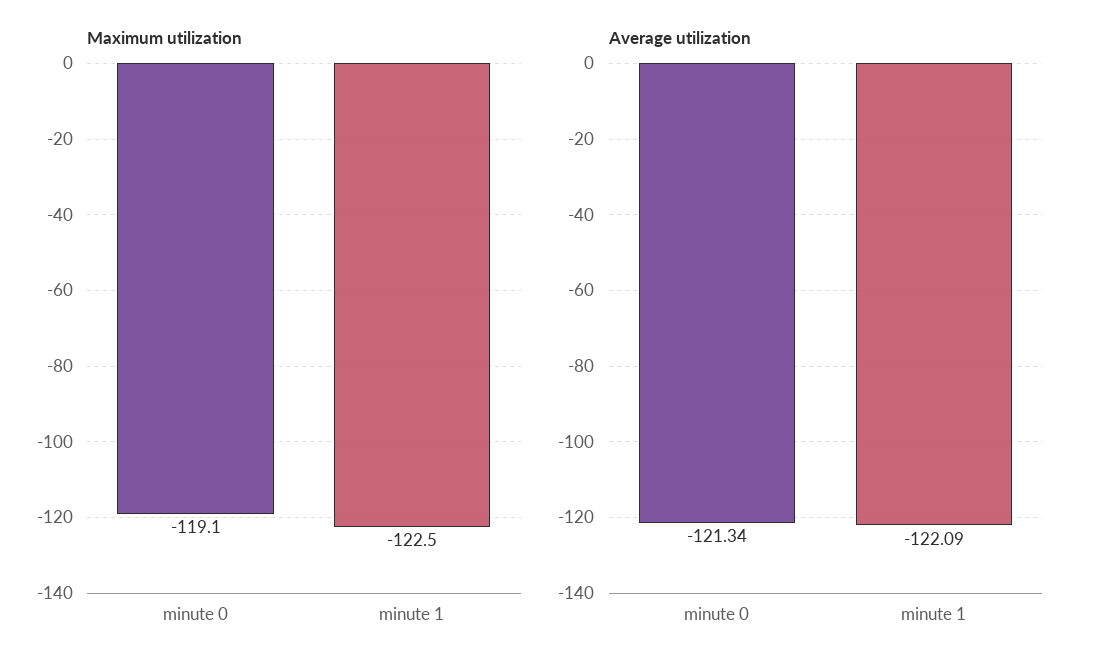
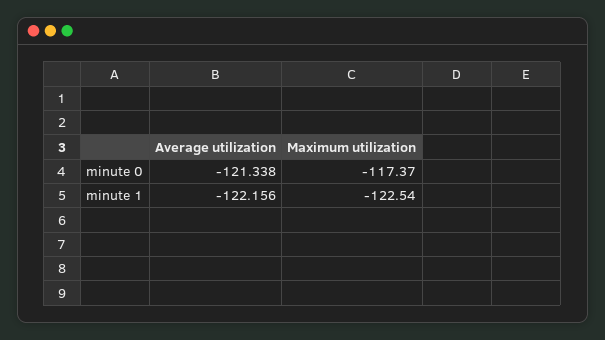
Maximum utilization, minute 0: -119.1 -> -117.37
Average utilization, minute 1: -122.09 -> -122.156

